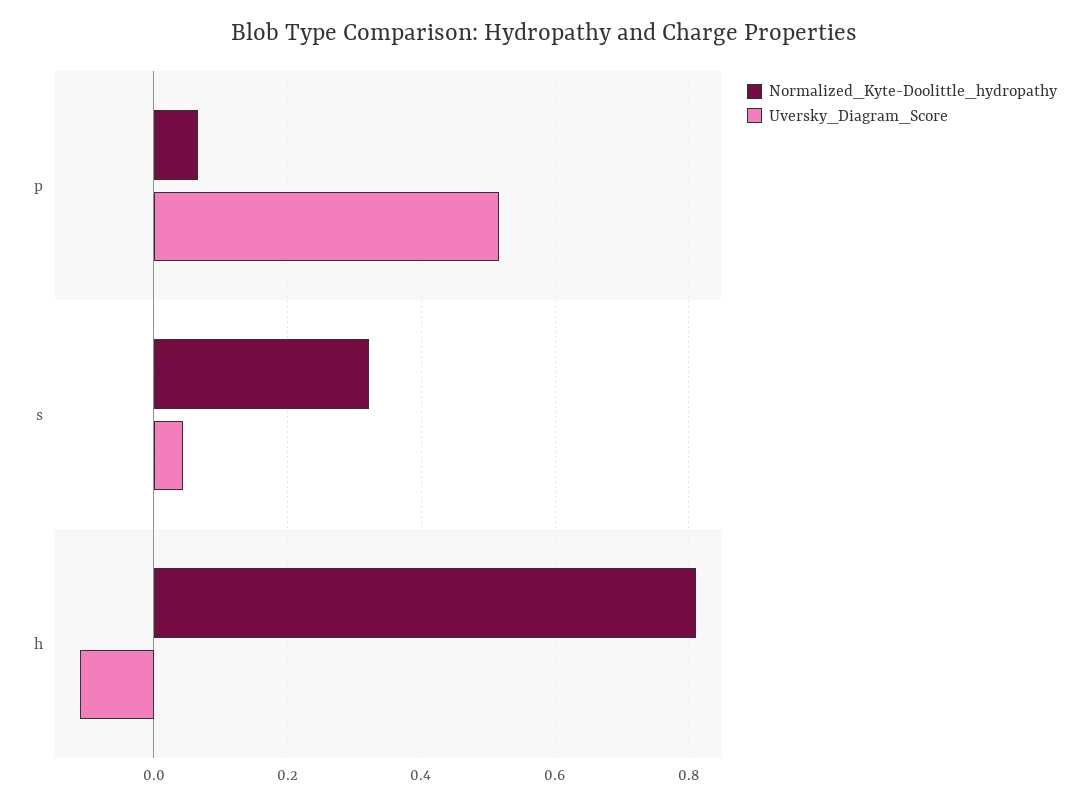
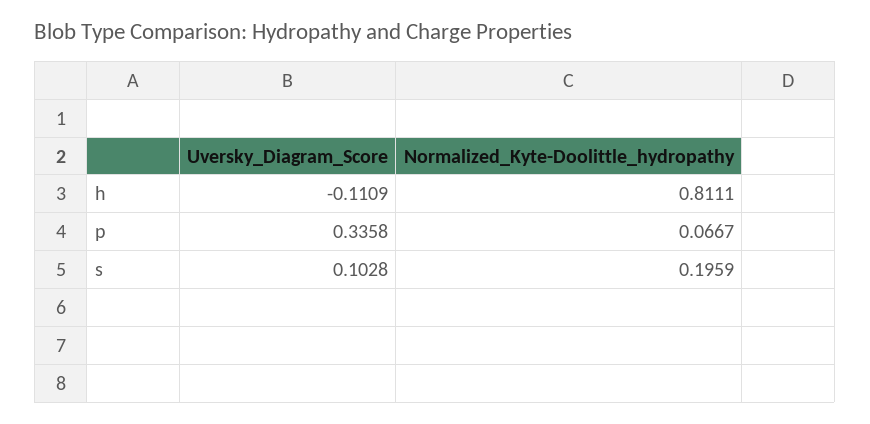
Uversky_Diagram_Score, p: 0.52 -> 0.3358
Normalized_Kyte-Doolittle_hydropathy, s: 0.32 -> 0.1959
Uversky_Diagram_Score, s: 0.04 -> 0.1028

